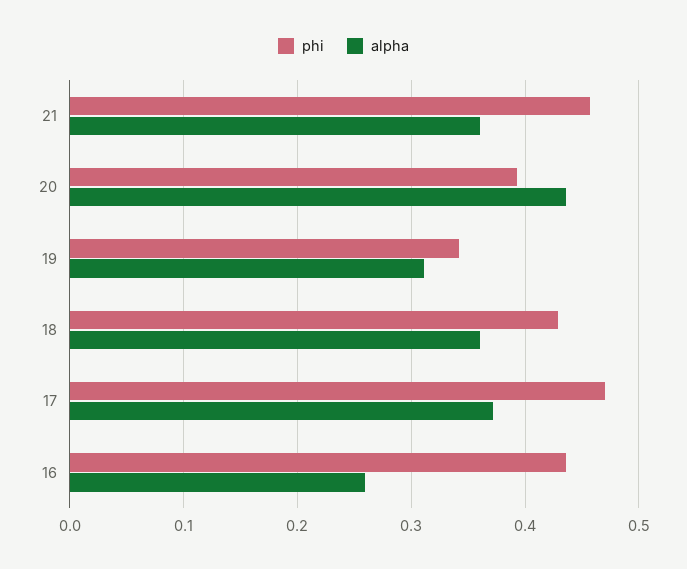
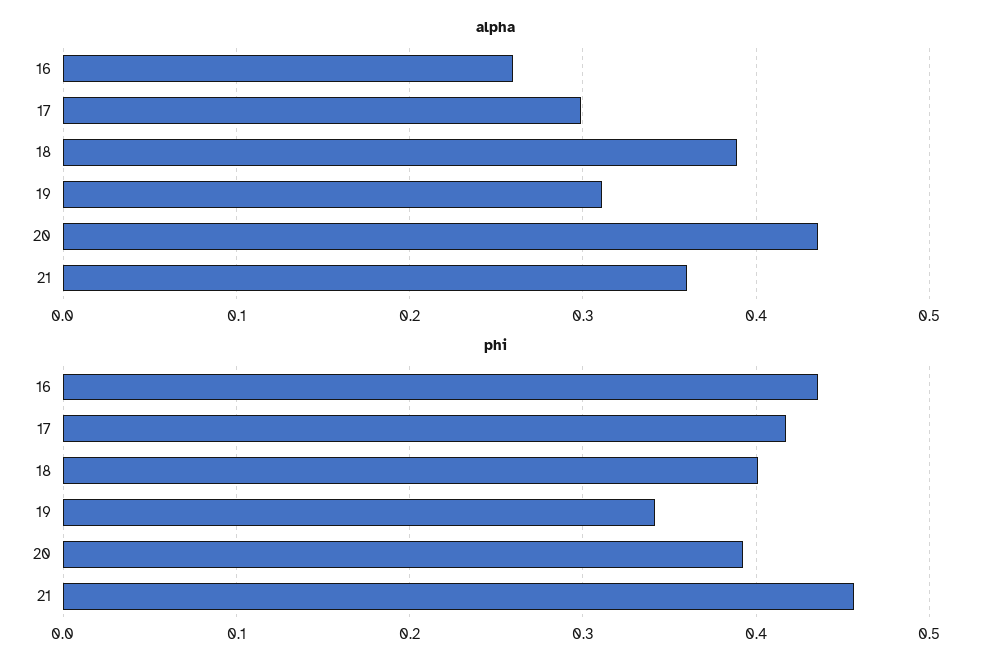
phi, 18: 0.43 -> 0.4
alpha, 18: 0.36 -> 0.39
phi, 17: 0.47 -> 0.42
alpha, 17: 0.37 -> 0.3

